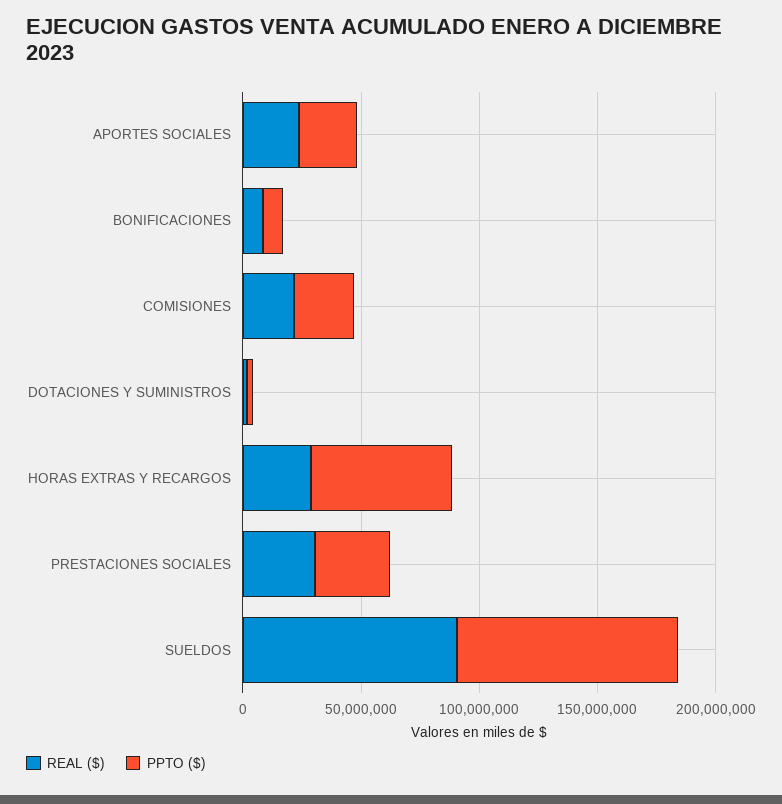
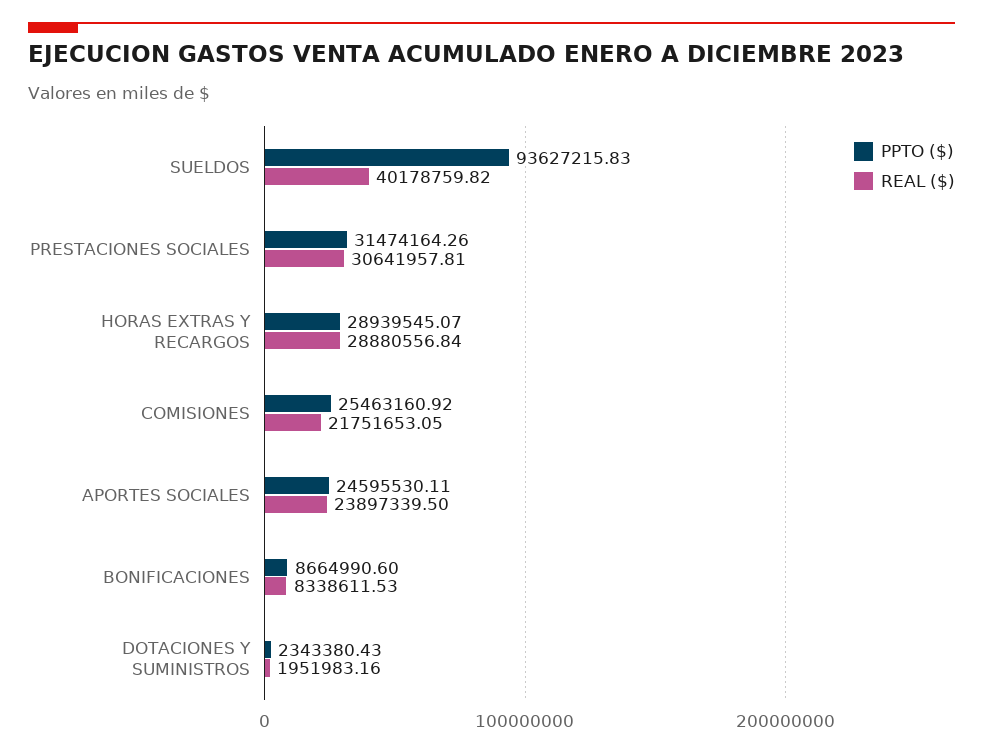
PPTO ($), HORAS EXTRAS Y RECARGOS: 60000000 -> 28939545.07
REAL ($), SUELDOS: 90000000 -> 40178759.82

